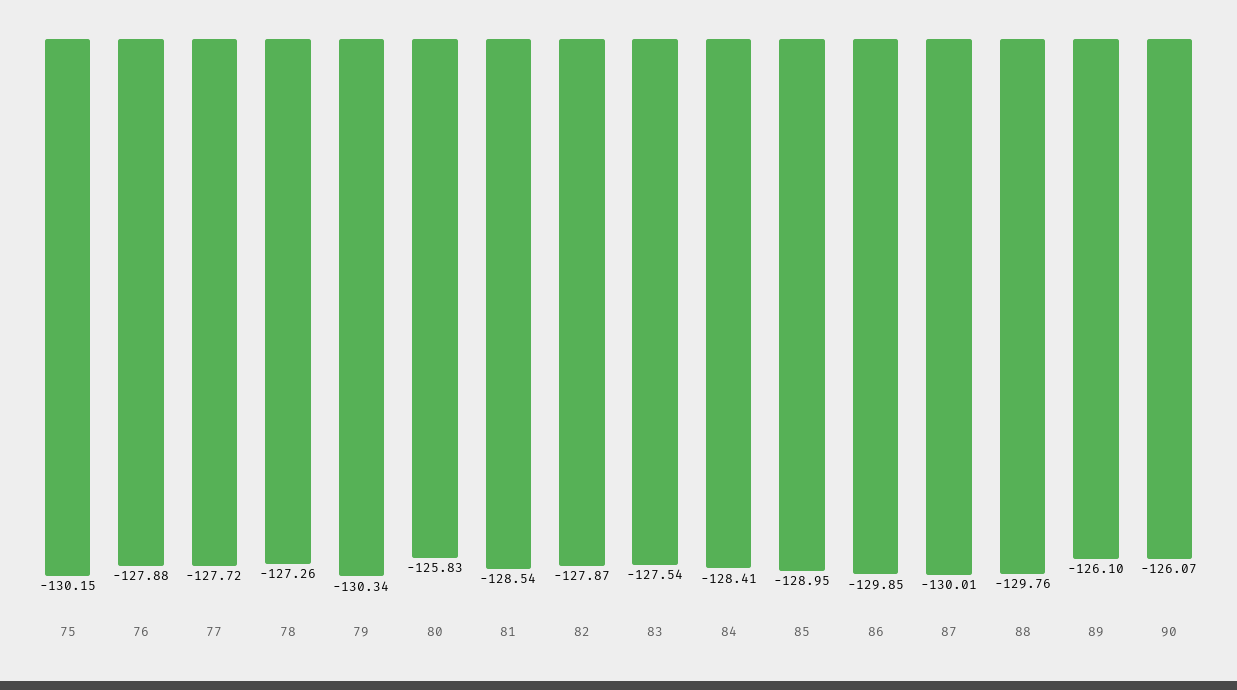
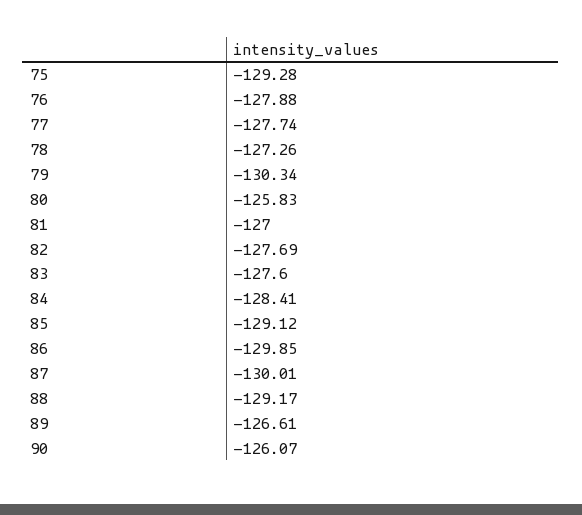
75: -130.15 -> -129.28
77: -127.72 -> -127.74
81: -128.54 -> -127
82: -127.87 -> -127.69
83: -127.54 -> -127.6
85: -128.95 -> -129.12
88: -129.76 -> -129.17
89: -126.1 -> -126.61

